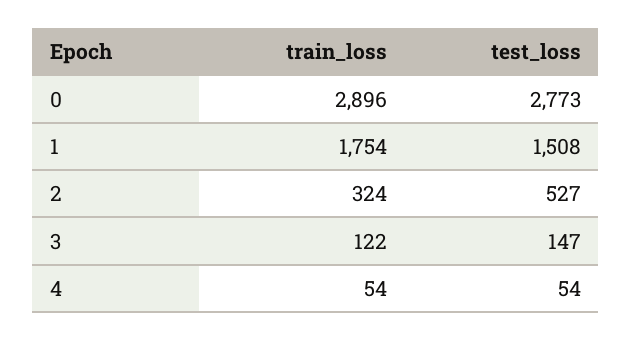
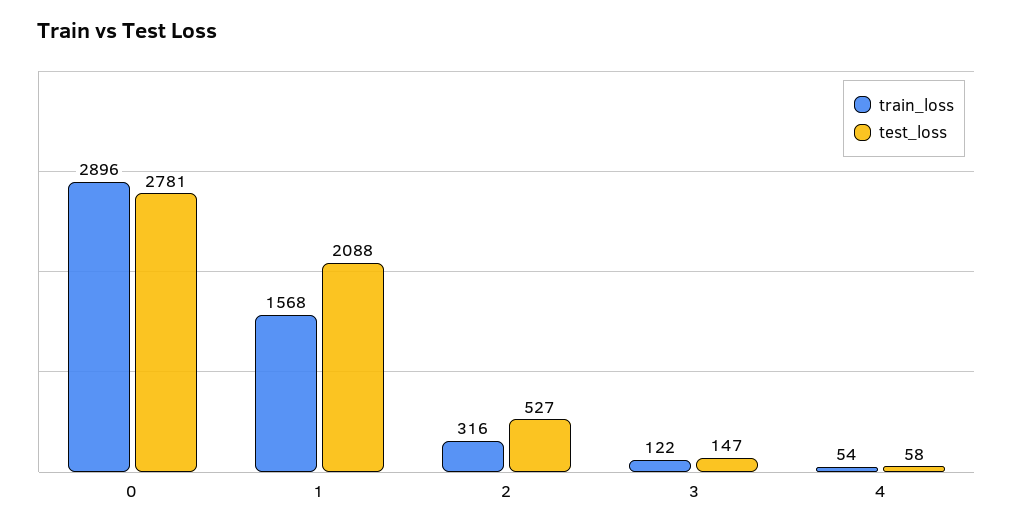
test_loss, 0: 2773 -> 2781
train_loss, 1: 1754 -> 1568
test_loss, 1: 1508 -> 2088
train_loss, 2: 324 -> 316
test_loss, 4: 54 -> 58

